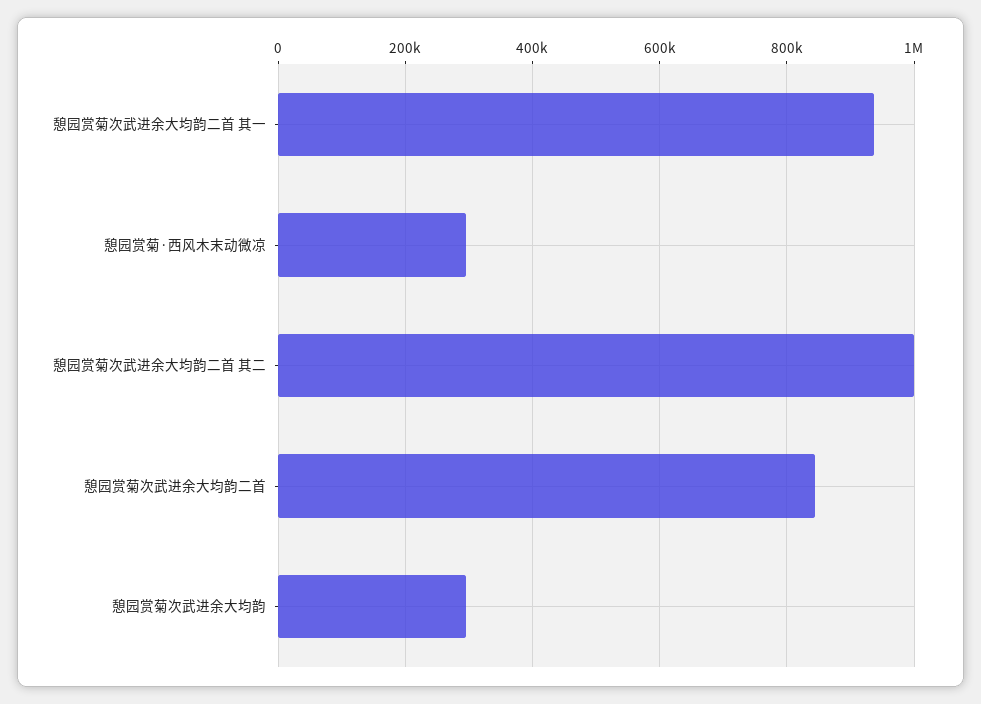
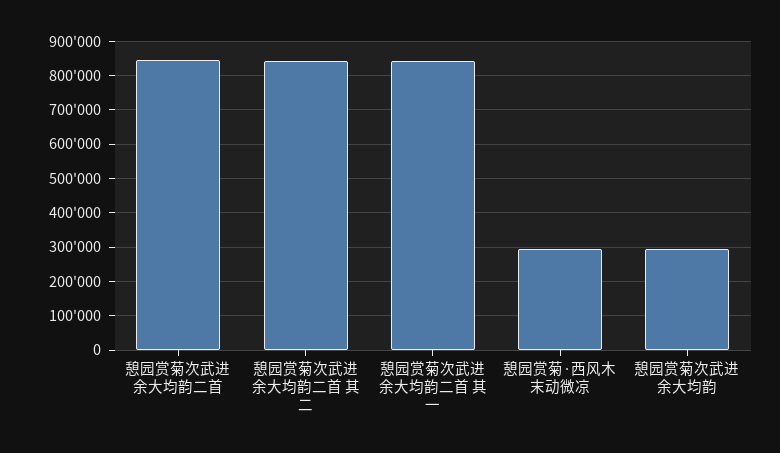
憩园赏菊次武进余大均韵二首 其一: 940000 -> 840000
憩园赏菊次武进余大均韵二首 其二: 1000000 -> 840000

